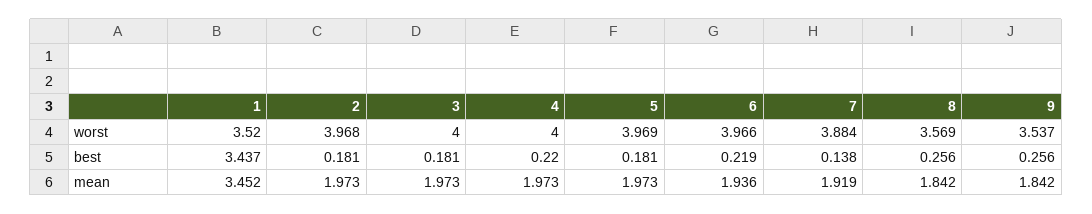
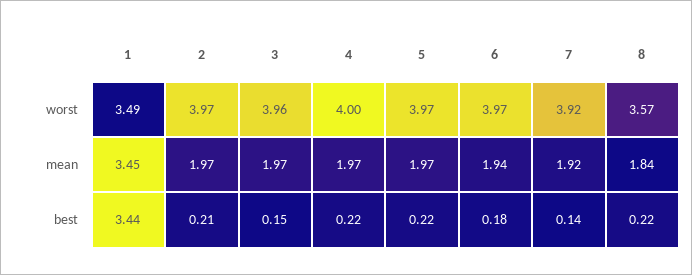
1, worst: 3.52 -> 3.49
3, worst: 4 -> 3.96
7, worst: 3.884 -> 3.92
9, worst: 3.537 -> none
2, best: 0.181 -> 0.21
3, best: 0.181 -> 0.15
5, best: 0.181 -> 0.22
6, best: 0.219 -> 0.18
8, best: 0.256 -> 0.22
9, best: 0.256 -> none
9, mean: 1.842 -> none

